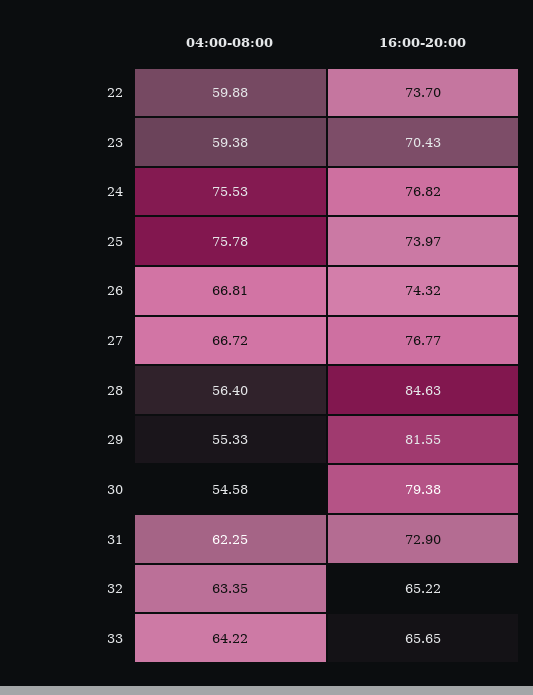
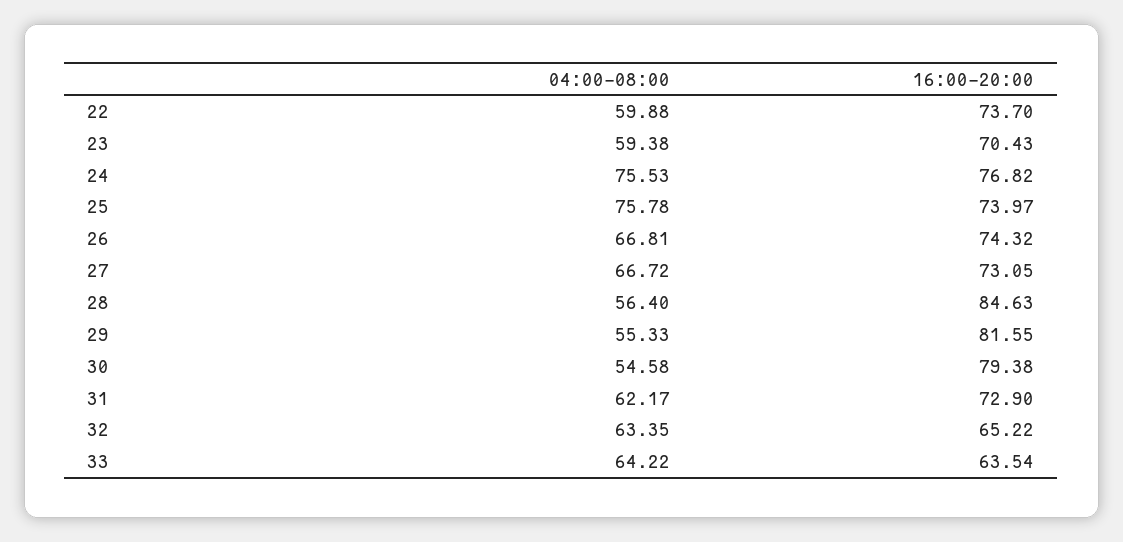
16:00-20:00, 27: 76.77 -> 73.05
04:00-08:00, 31: 62.25 -> 62.17
16:00-20:00, 33: 65.65 -> 63.54

